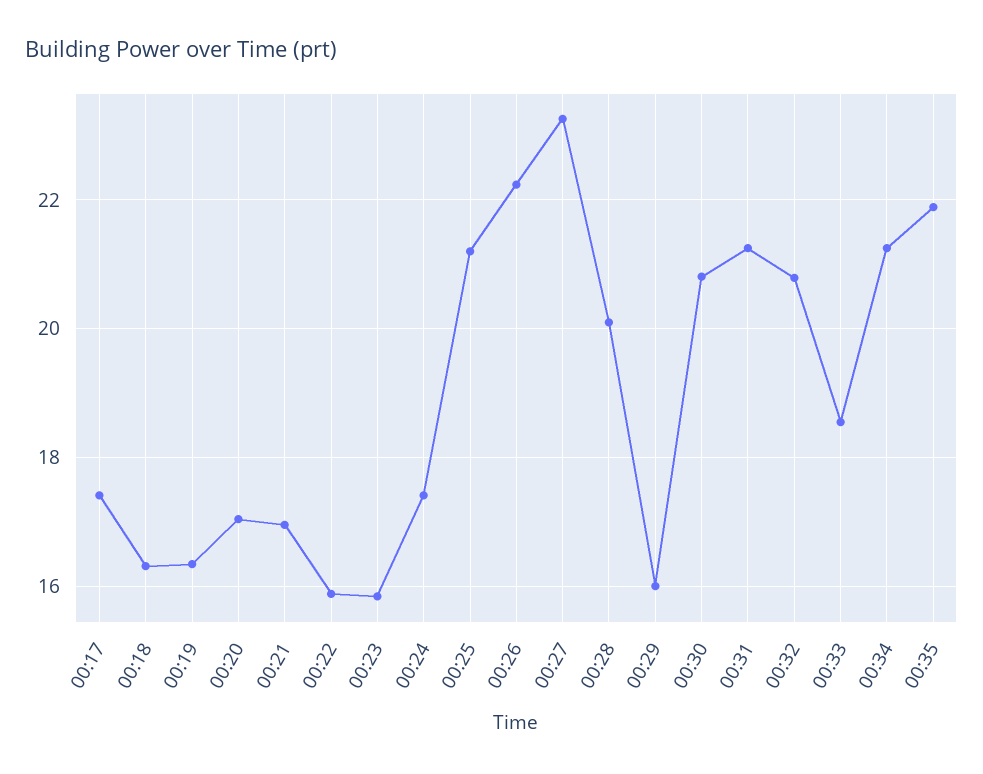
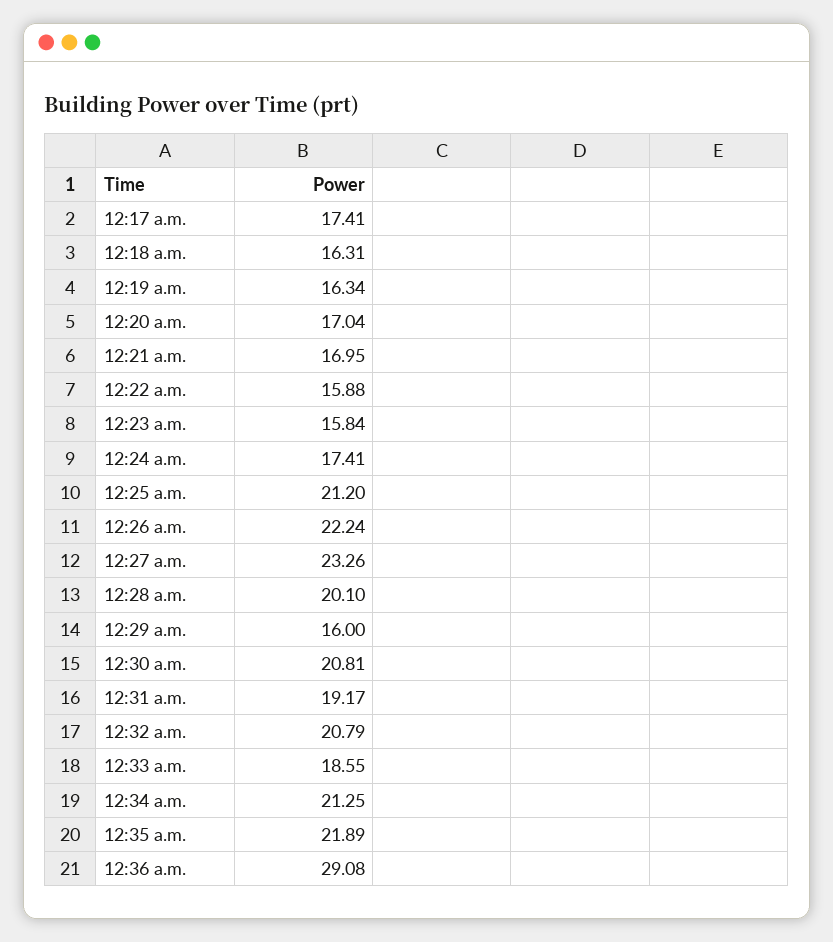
00:31: 21.2 -> 19.17
12:36 a.m.: none -> 29.08

